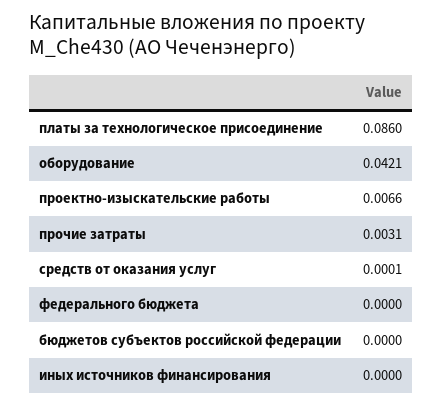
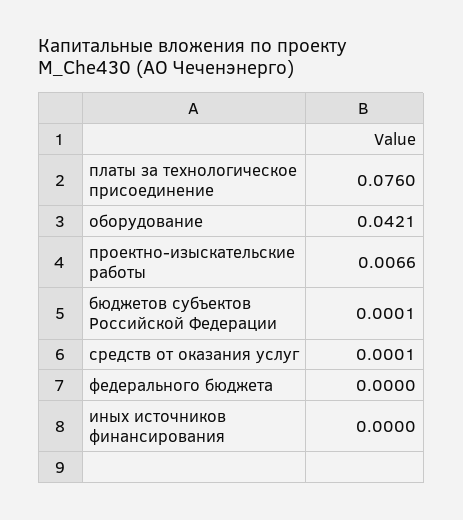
платы за технологическое присоединение: 0.086 -> 0.076
прочие затраты: 0.0031 -> none
бюджетов субъектов российской федерации: 0 -> 0.0001

